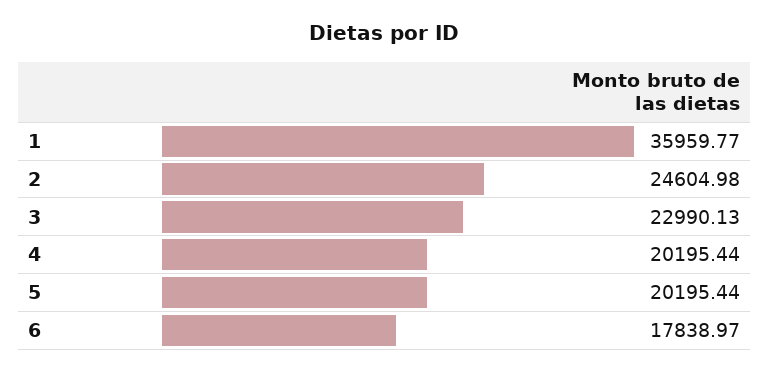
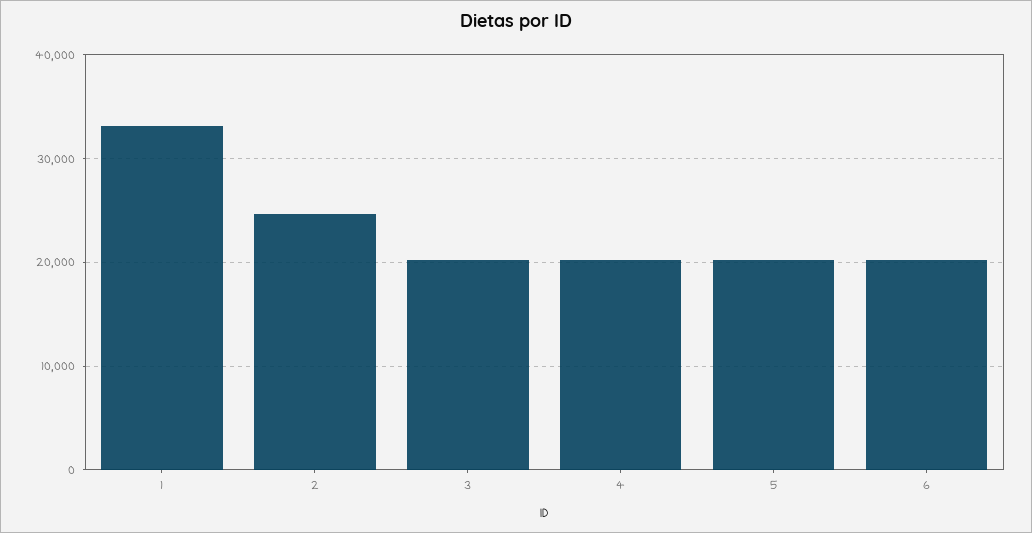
1: 35959.77 -> 33000
3: 22990.13 -> 20000
6: 17838.97 -> 20000

